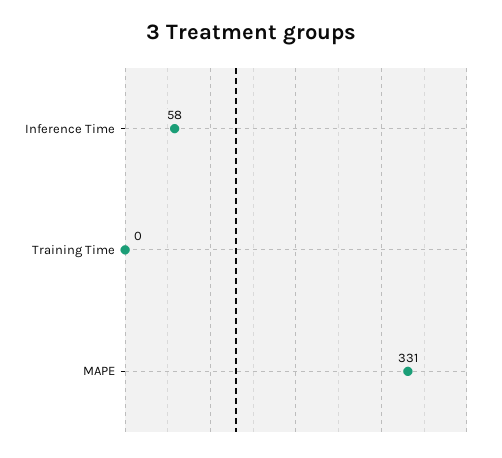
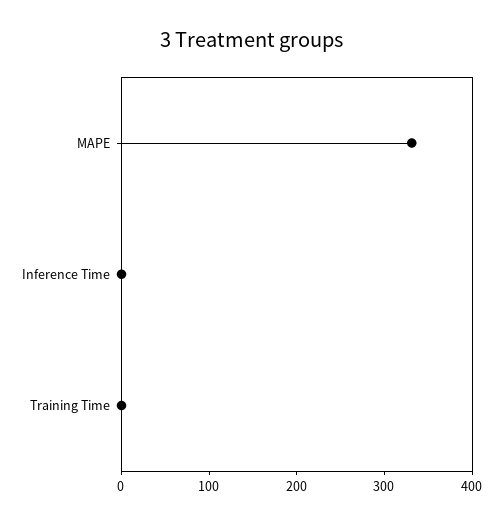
Inference Time: 58 -> 0

